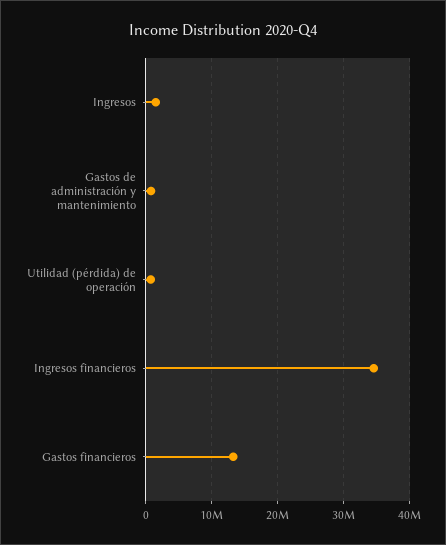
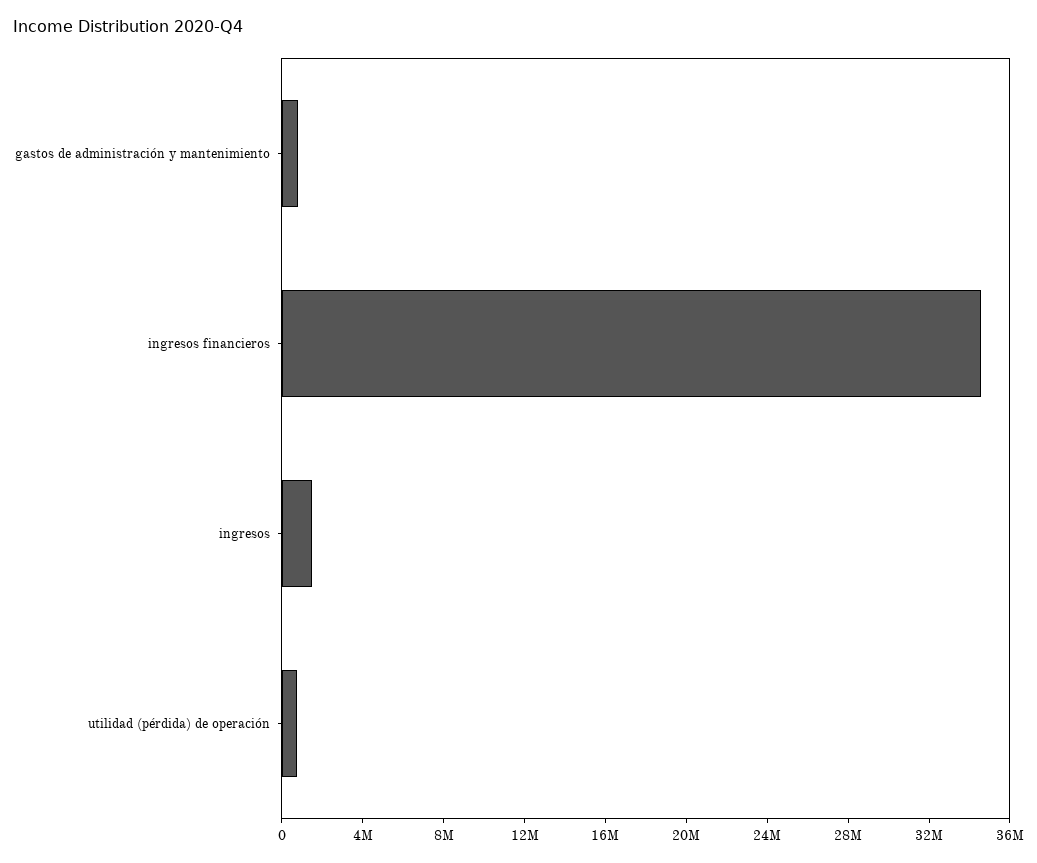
Gastos financieros: 13000000 -> none

